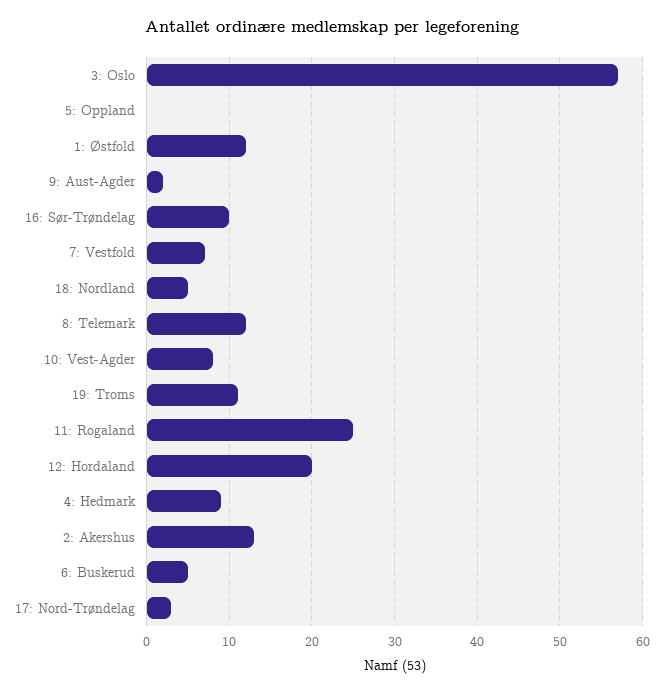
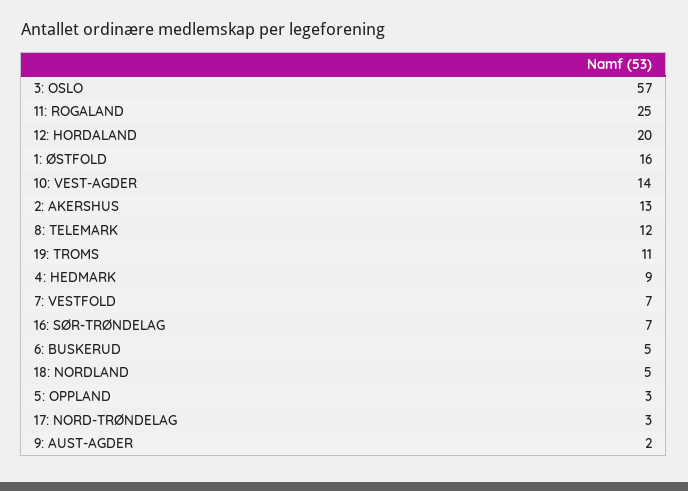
5: Oppland: 0 -> 3
1: Østfold: 12 -> 16
16: Sør-Trøndelag: 10 -> 7
10: Vest-Agder: 8 -> 14

